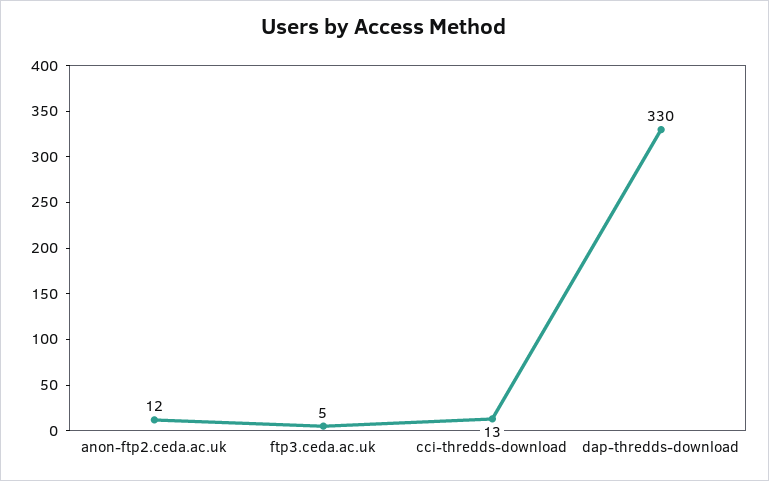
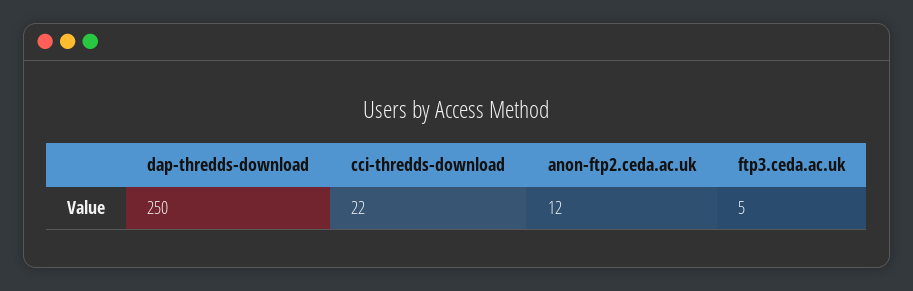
cci-thredds-download: 13 -> 22
dap-thredds-download: 330 -> 250

